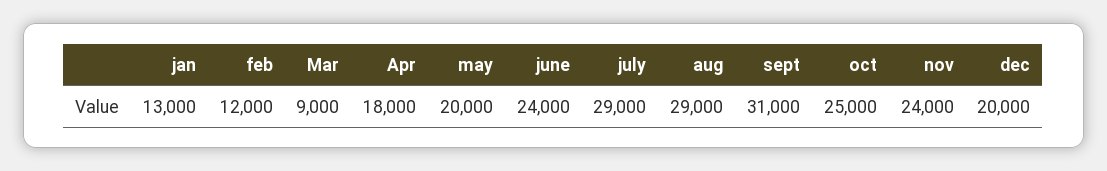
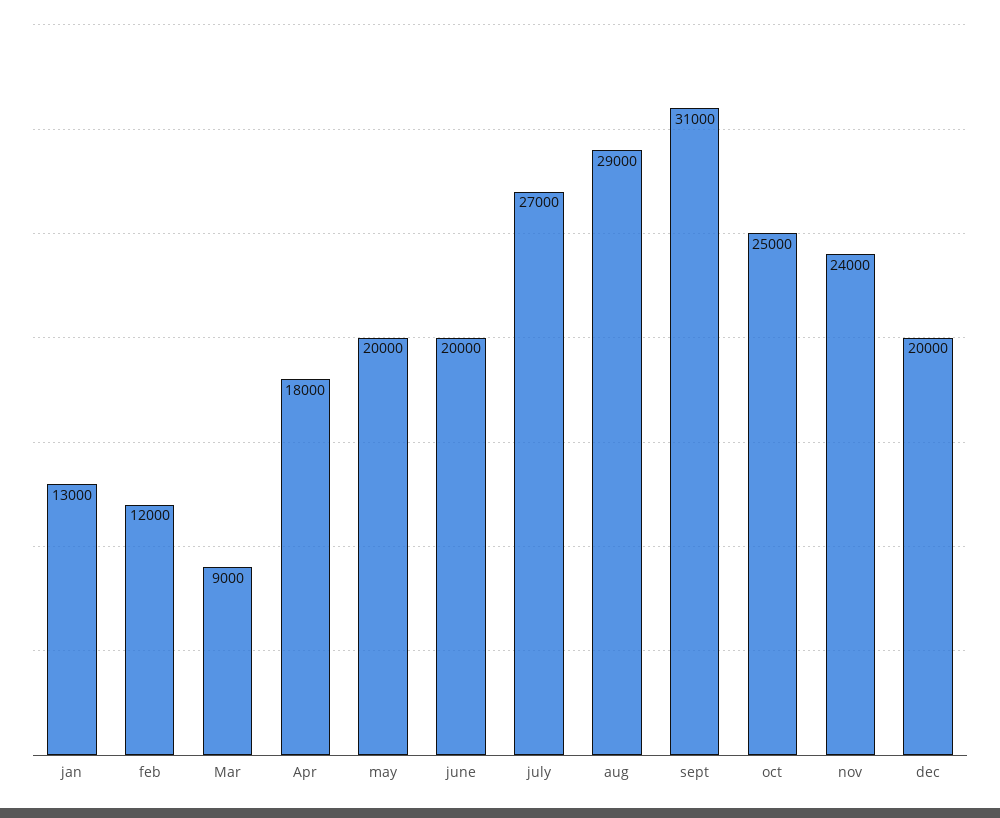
june: 24000 -> 20000
july: 29000 -> 27000

